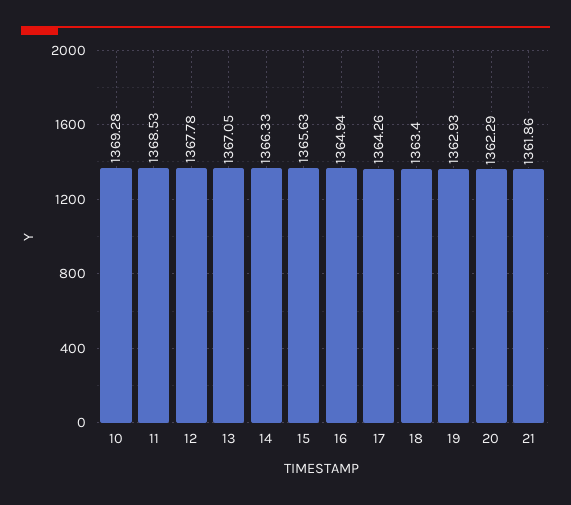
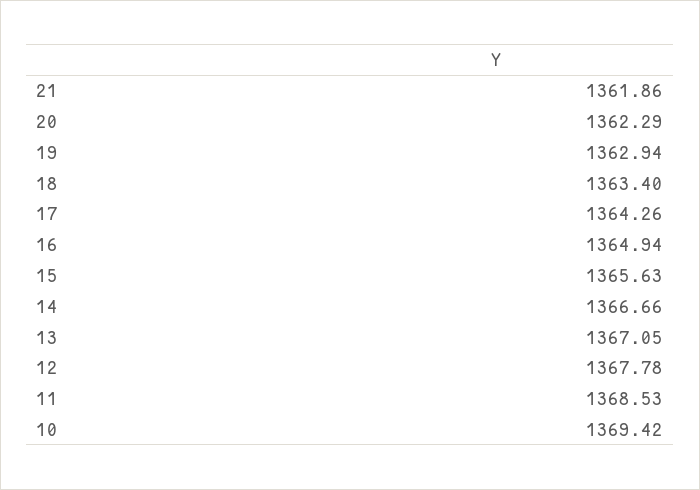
10: 1369.28 -> 1369.42
14: 1366.33 -> 1366.66
19: 1362.93 -> 1362.94

